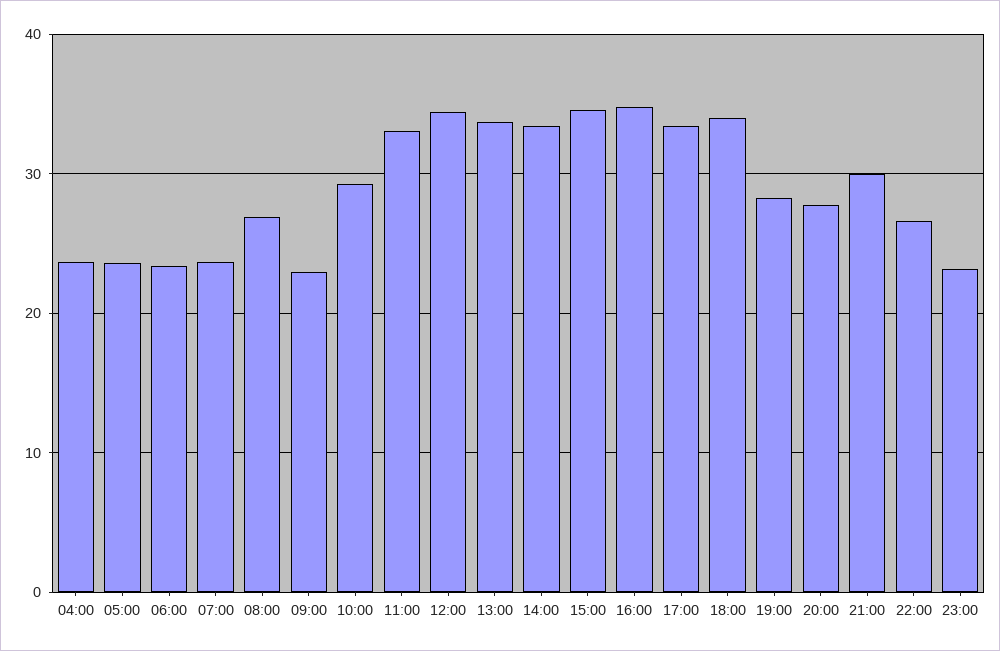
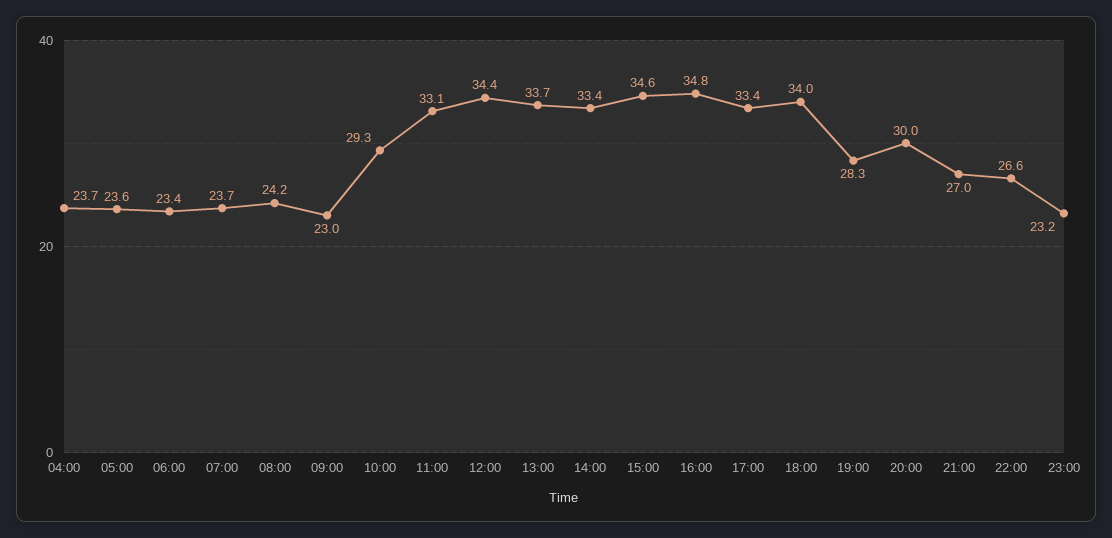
08:00: 27 -> 24.2
20:00: 28 -> 30
21:00: 30 -> 27

